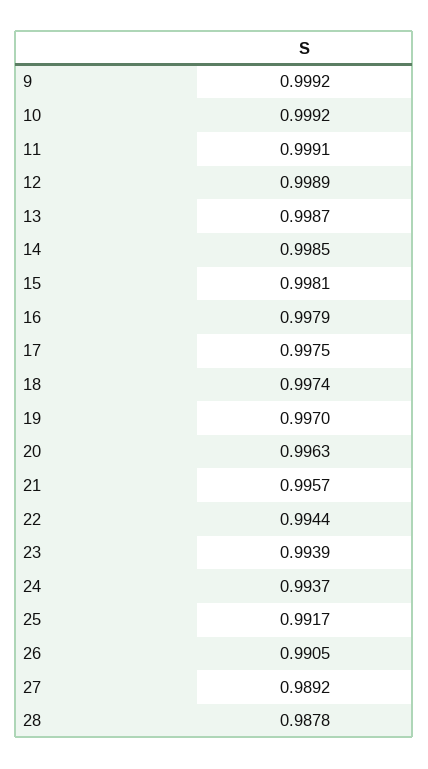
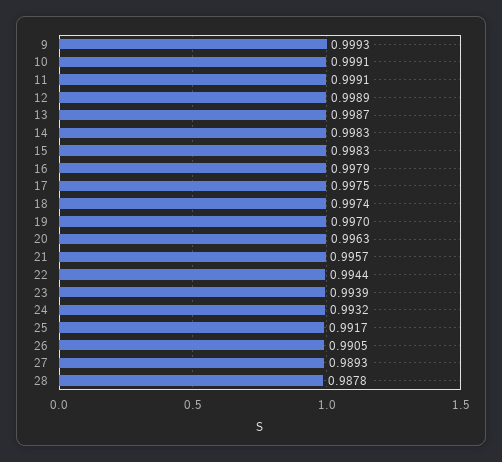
9: 0.9992 -> 0.9993
10: 0.9992 -> 0.9991
14: 0.9985 -> 0.9983
15: 0.9981 -> 0.9983
24: 0.9937 -> 0.9932
27: 0.9892 -> 0.9893

